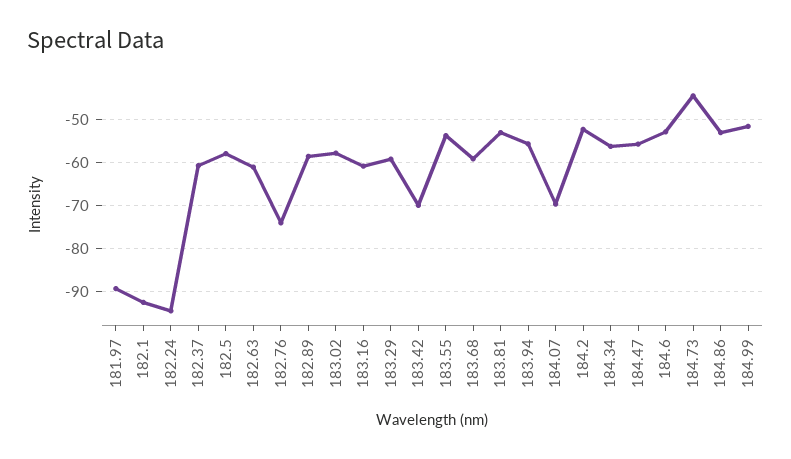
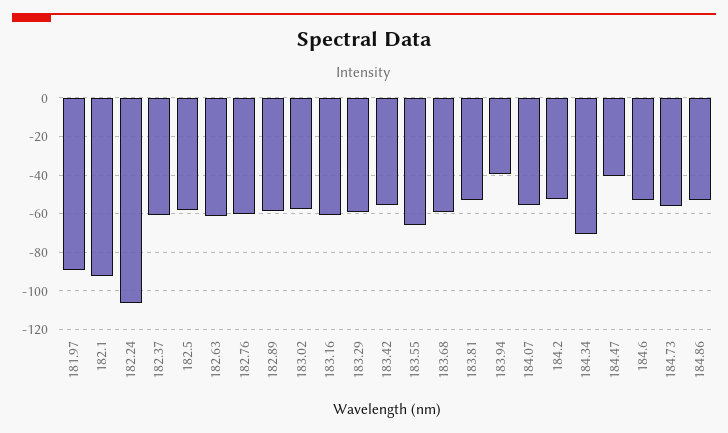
182.24: -94 -> -105
182.76: -74 -> -60
183.42: -70 -> -55
183.55: -54 -> -65
183.94: -56 -> -40
184.07: -70 -> -55
184.34: -56 -> -70
184.47: -56 -> -40
184.73: -44 -> -55
184.99: -52 -> none

